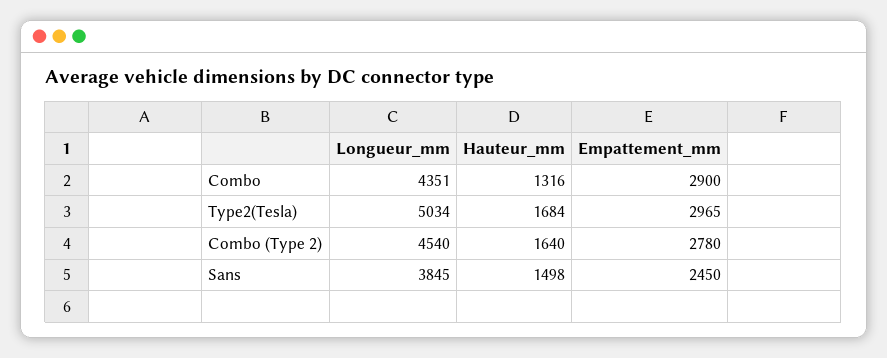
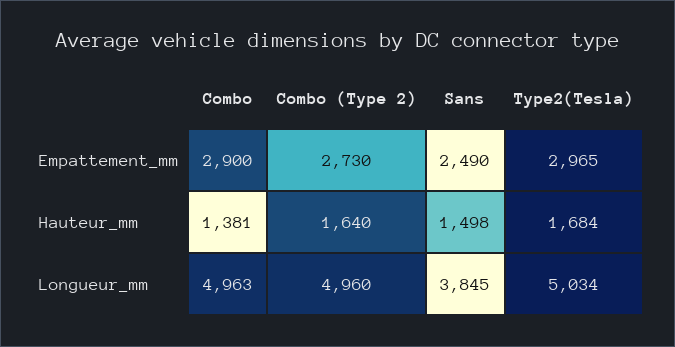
Longueur_mm, Combo: 4351 -> 4963
Hauteur_mm, Combo: 1316 -> 1381
Longueur_mm, Combo (Type 2): 4540 -> 4960
Empattement_mm, Combo (Type 2): 2780 -> 2730
Empattement_mm, Sans: 2450 -> 2490

